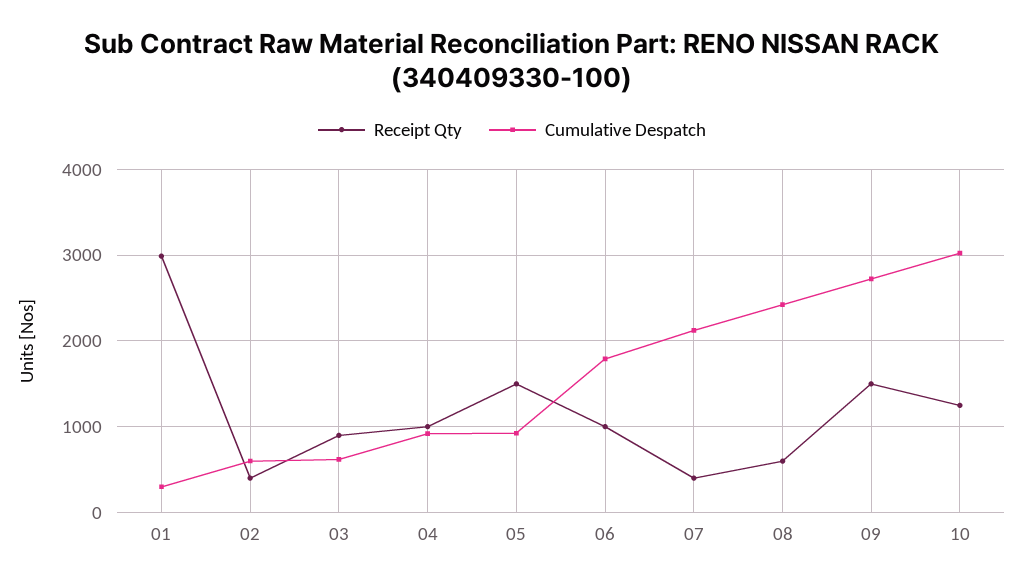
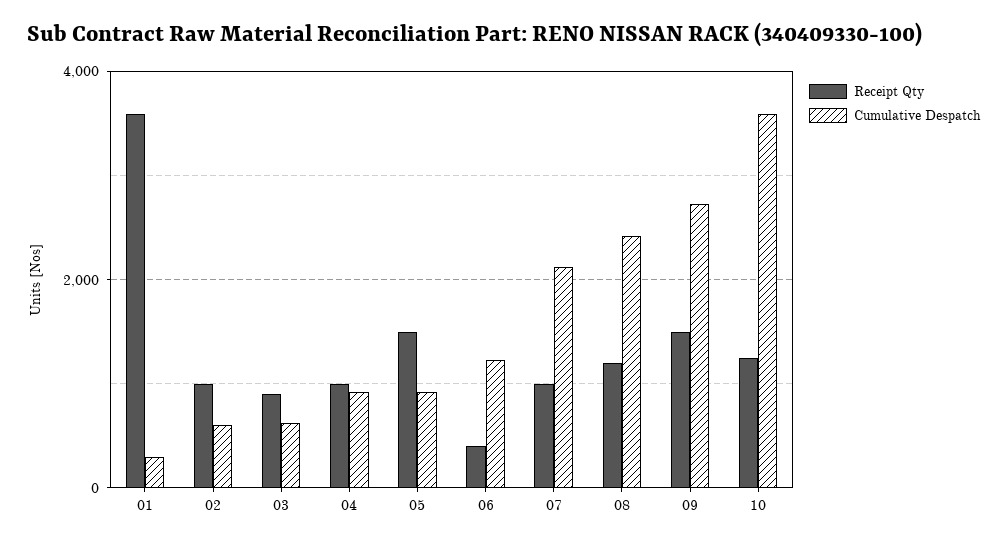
Receipt Qty, 01: 3000 -> 3600
Receipt Qty, 02: 400 -> 1000
Receipt Qty, 06: 1000 -> 400
Cumulative Despatch, 06: 1800 -> 1200
Receipt Qty, 07: 400 -> 1000
Receipt Qty, 08: 600 -> 1200
Cumulative Despatch, 10: 3000 -> 3600

